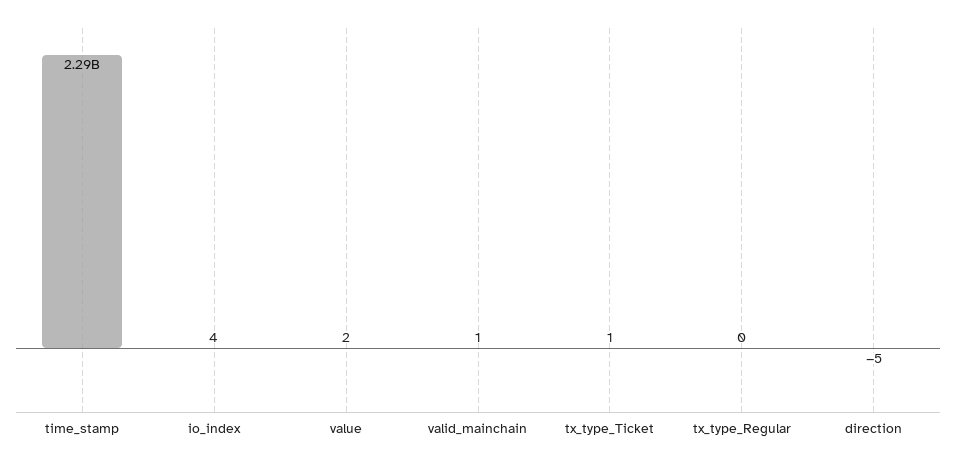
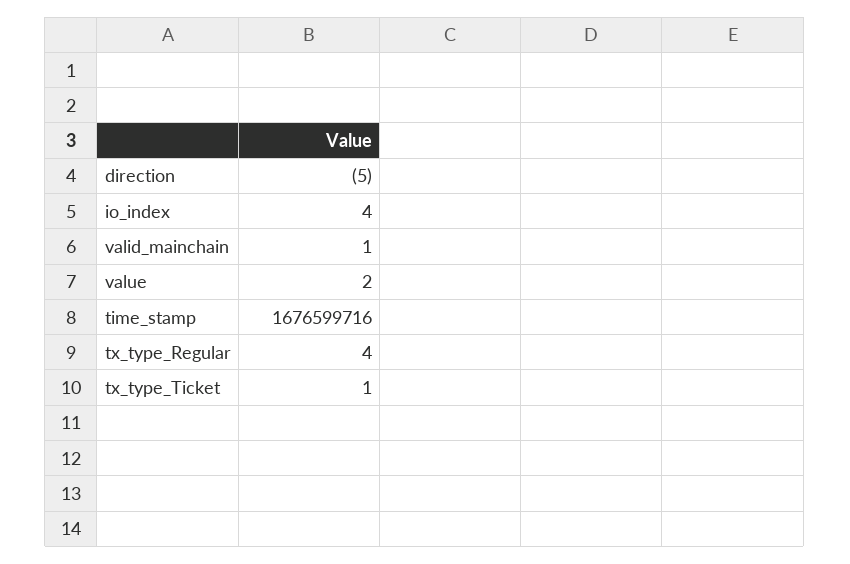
time_stamp: 2290000000 -> 1676599716
tx_type_Regular: 0 -> 4

